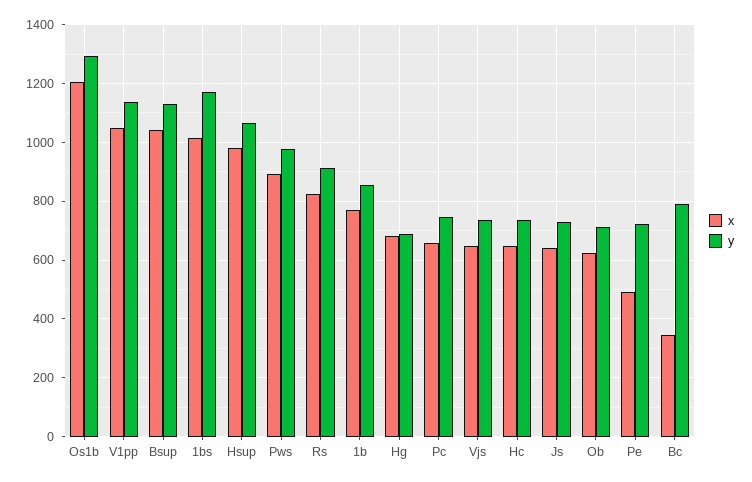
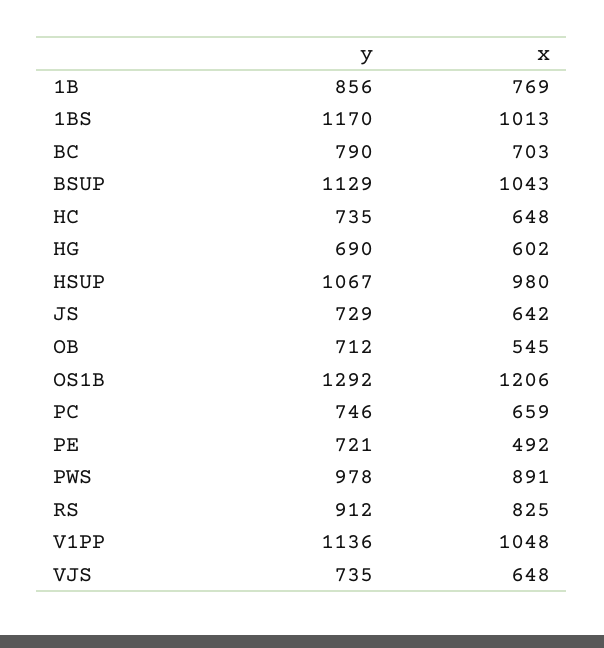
x, Hg: 675 -> 602
x, Ob: 625 -> 545
x, Bc: 350 -> 703

